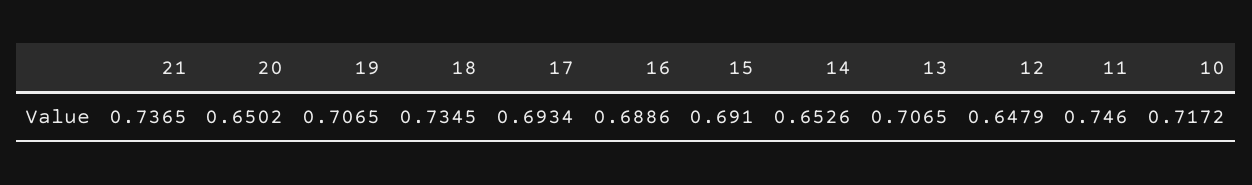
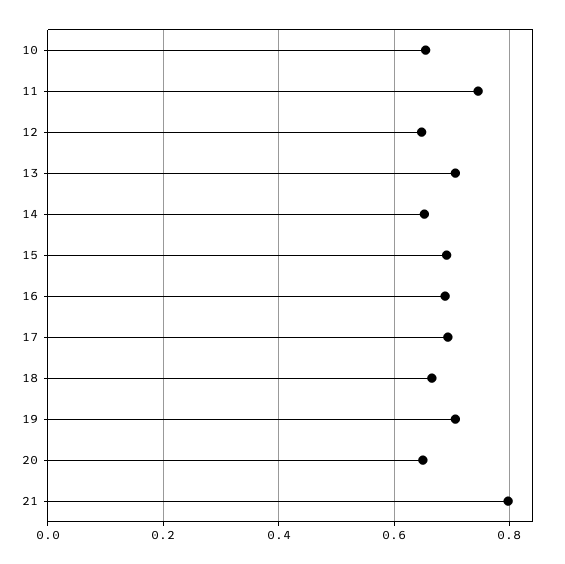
21: 0.7365 -> 0.8
18: 0.7345 -> 0.66
10: 0.7172 -> 0.66

